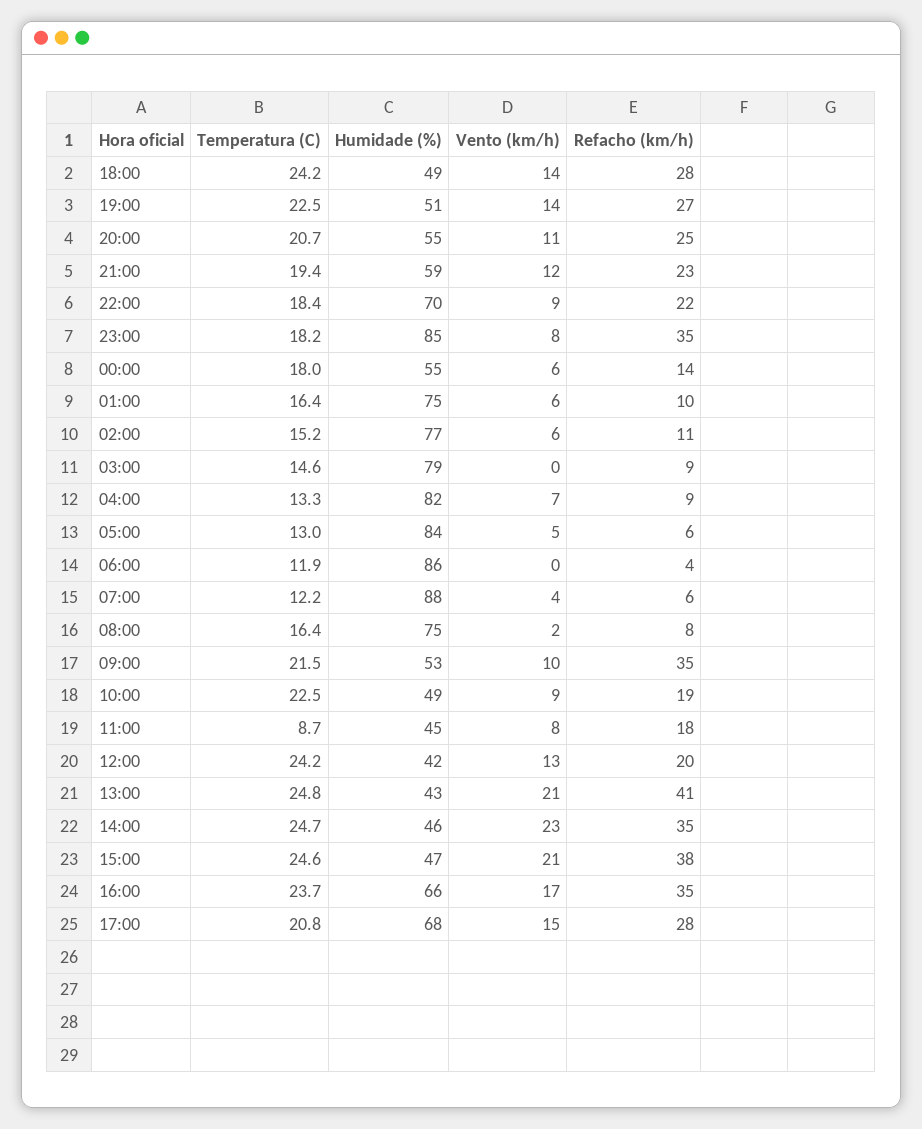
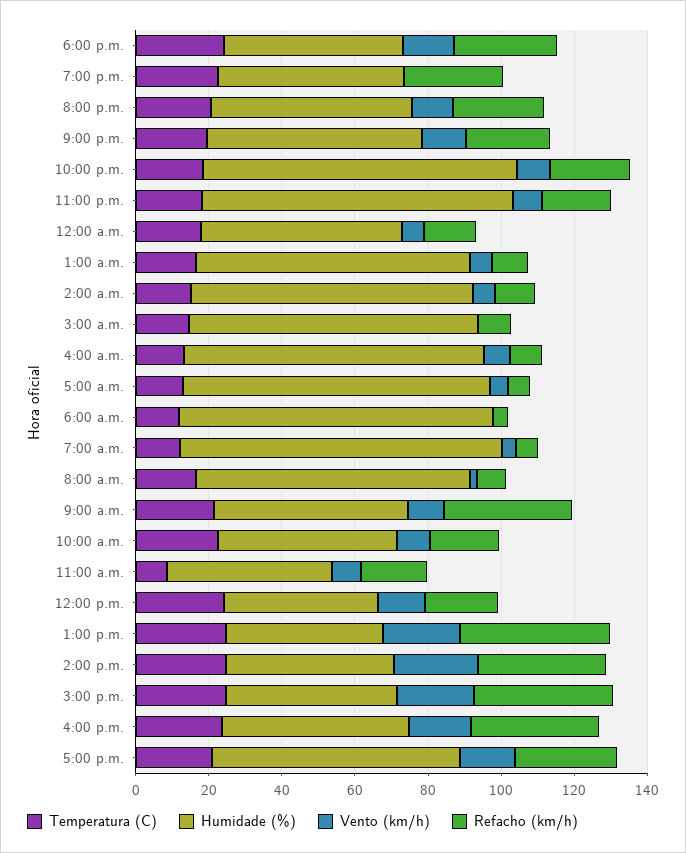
Vento (km/h), 19:00: 14 -> 0
Humidade (%), 22:00: 70 -> 85
Refacho (km/h), 23:00: 35 -> 20
Humidade (%), 16:00: 66 -> 50

